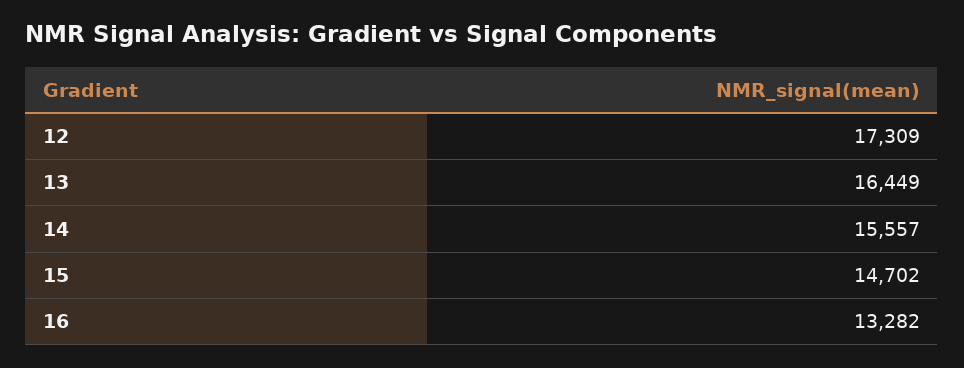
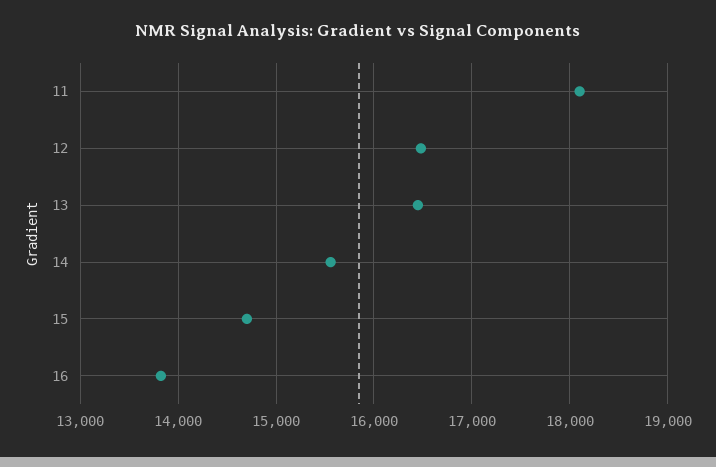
12: 17309 -> 16500
16: 13282 -> 13800
11: none -> 18100

